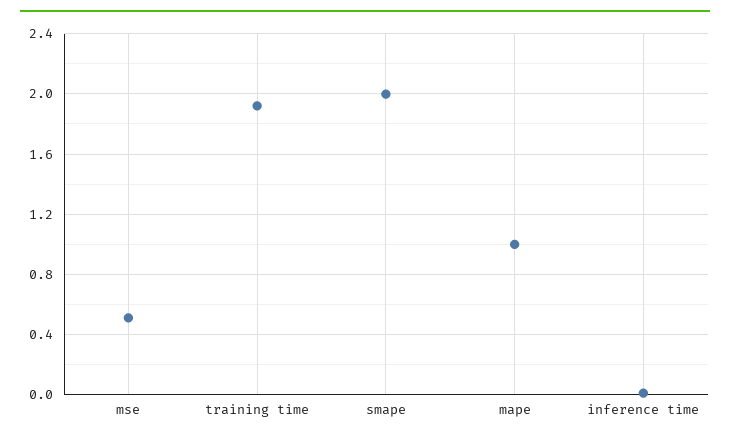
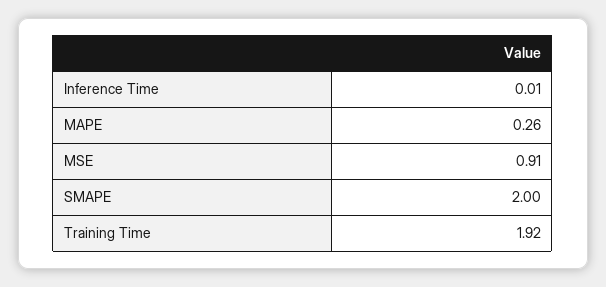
mse: 0.5 -> 0.91
mape: 1 -> 0.26

